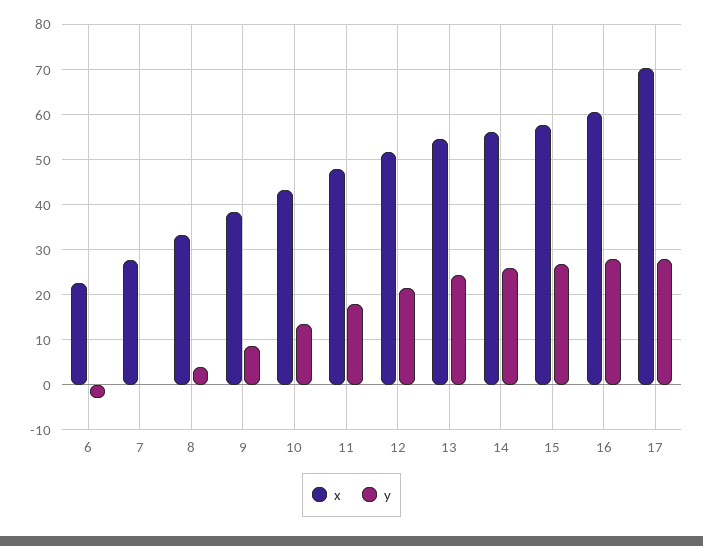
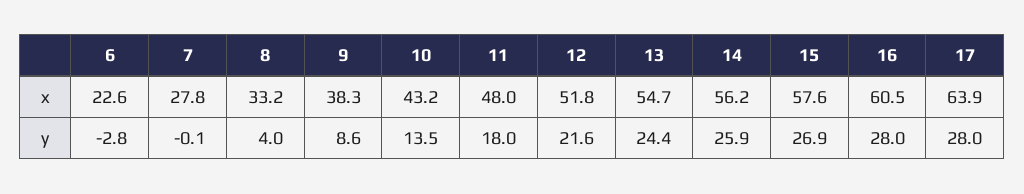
x, 17: 70 -> 63.9

